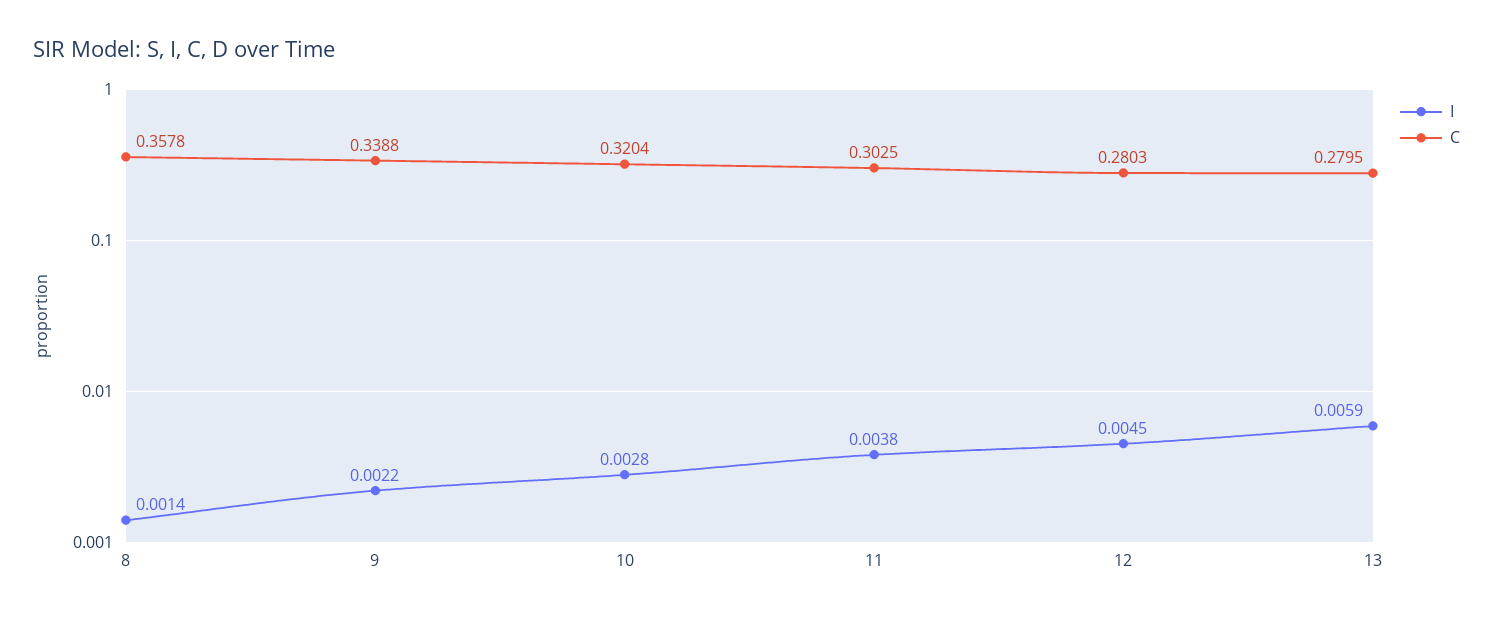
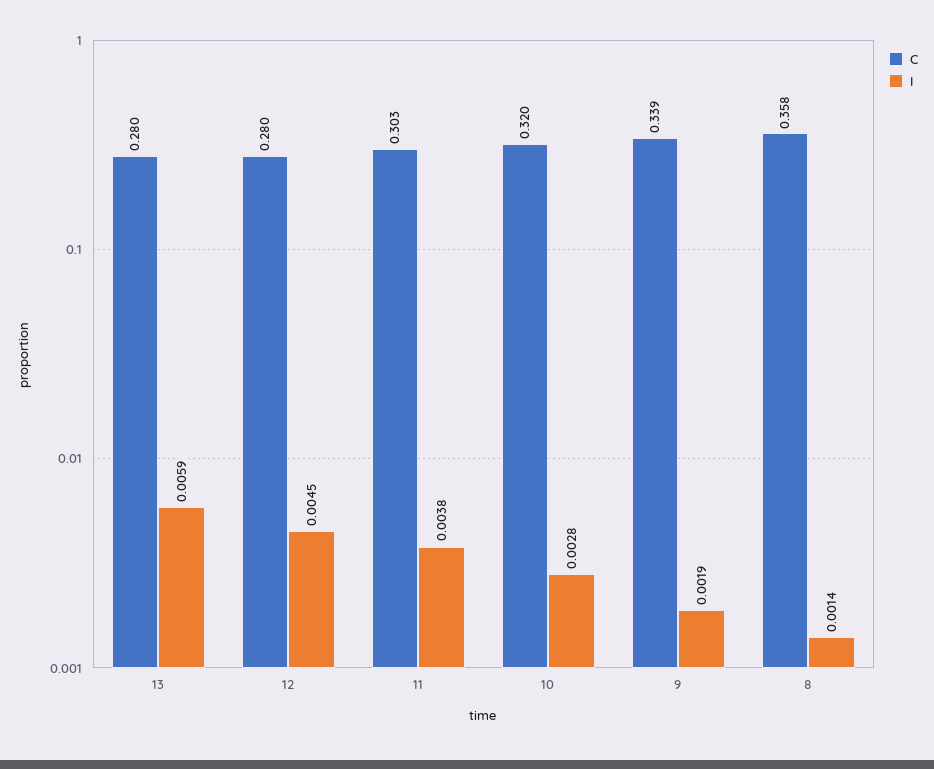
I, 9: 0.0022 -> 0.0019

